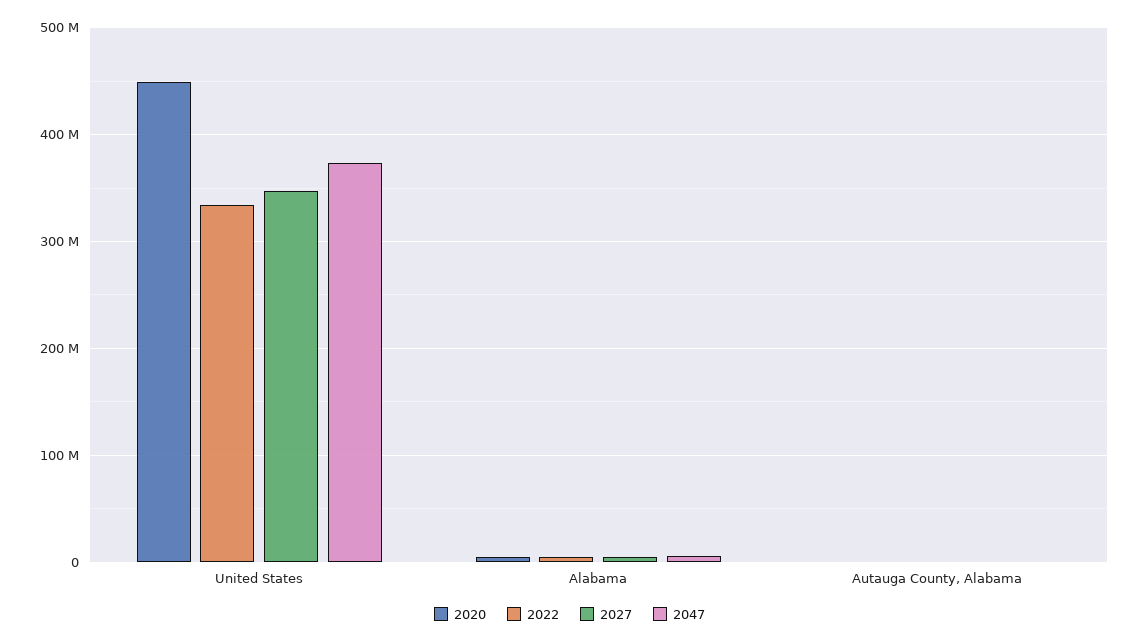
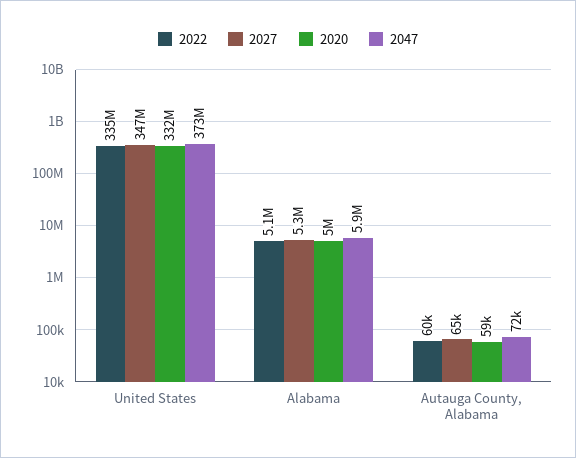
2020, United States: 450000000 -> 332000000

